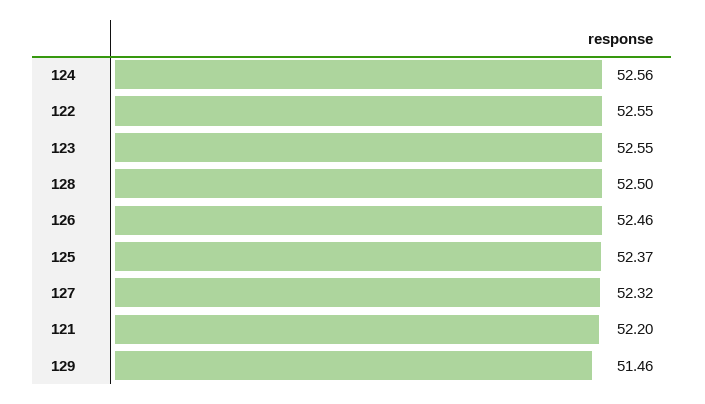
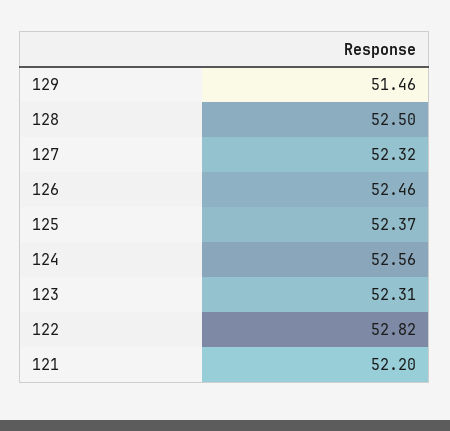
122: 52.55 -> 52.82
123: 52.55 -> 52.31

